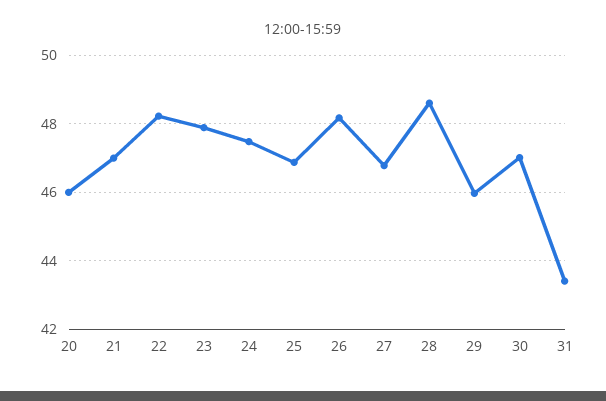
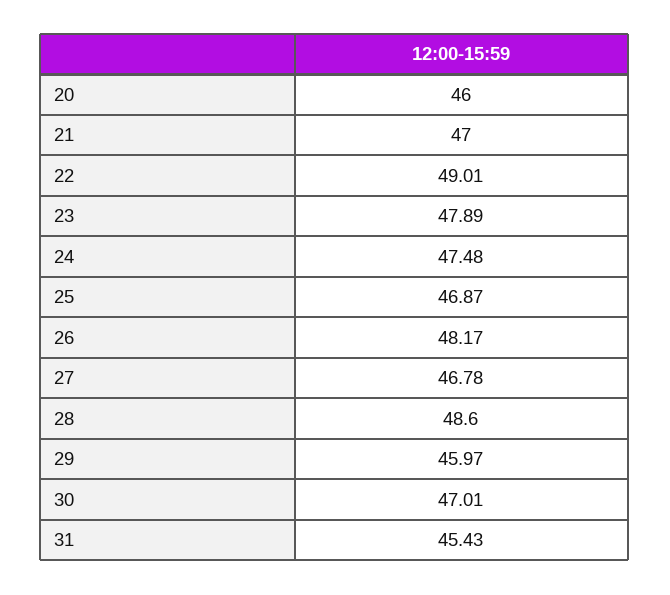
22: 48.2 -> 49.01
31: 43.4 -> 45.43

